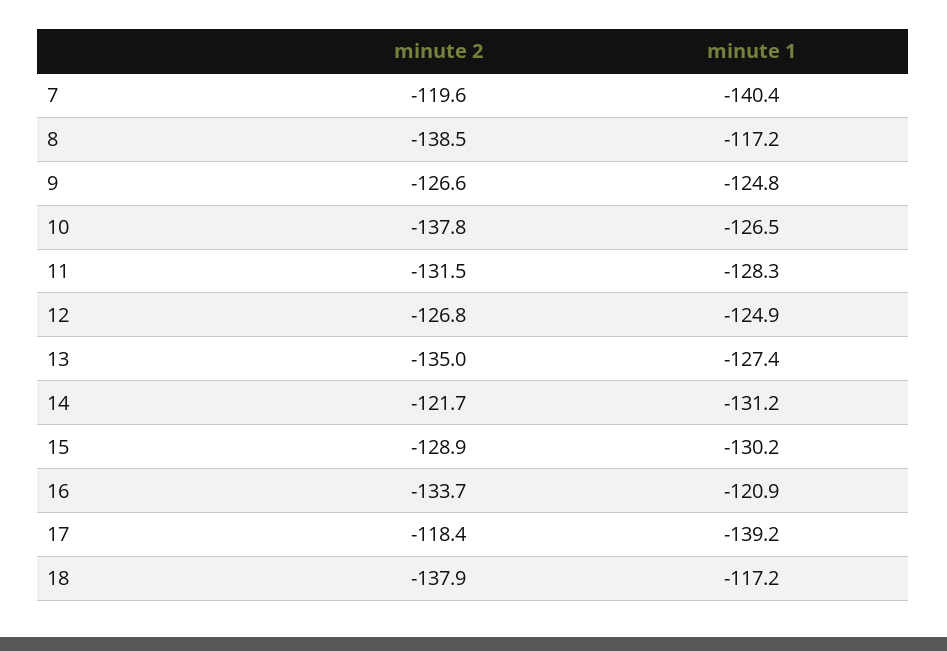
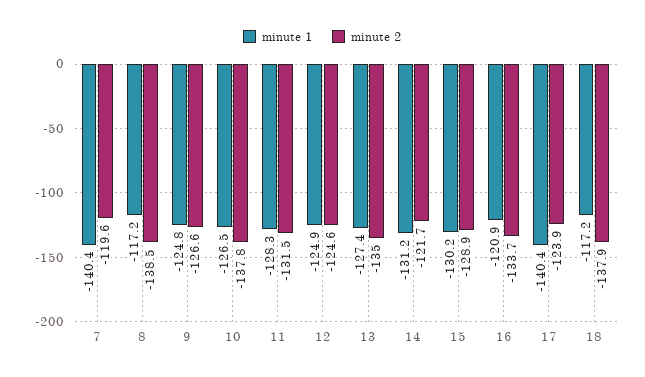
minute 2, 12: -126.8 -> -124.6
minute 2, 17: -118.4 -> -123.9
minute 1, 17: -139.2 -> -140.4

